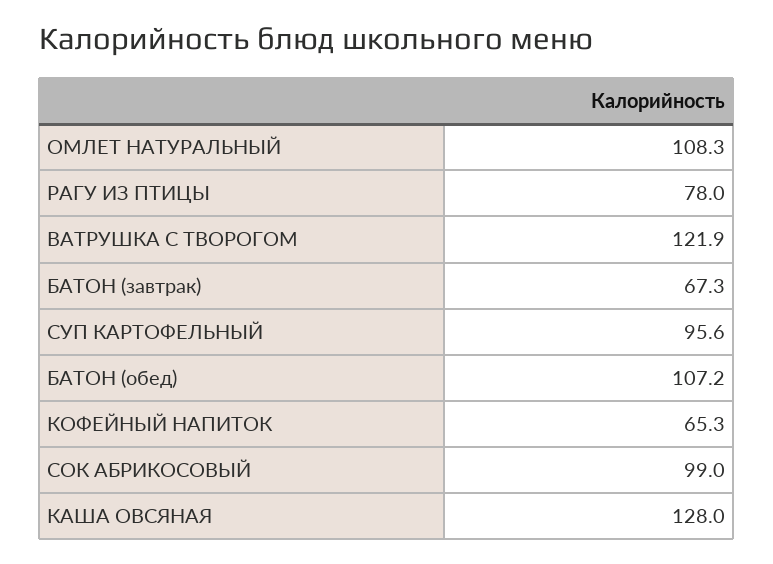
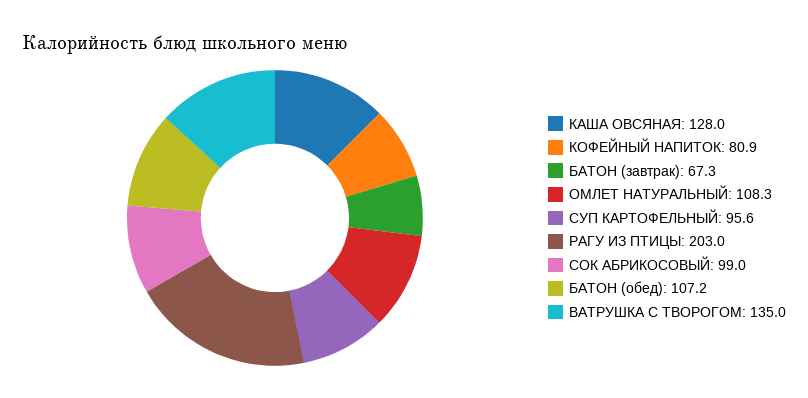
РАГУ ИЗ ПТИЦЫ: 78 -> 203
ВАТРУШКА С ТВОРОГОМ: 121.9 -> 135
КОФЕЙНЫЙ НАПИТОК: 65.3 -> 80.9

